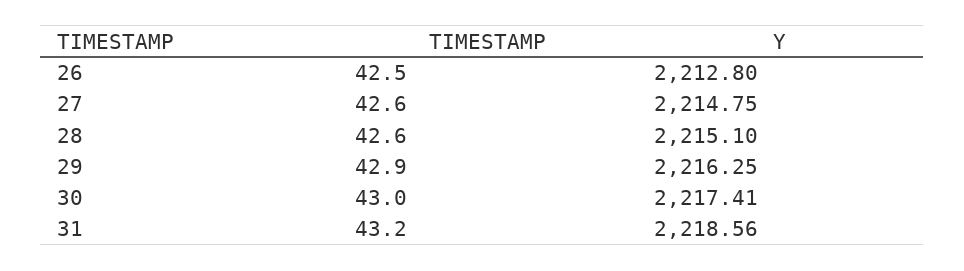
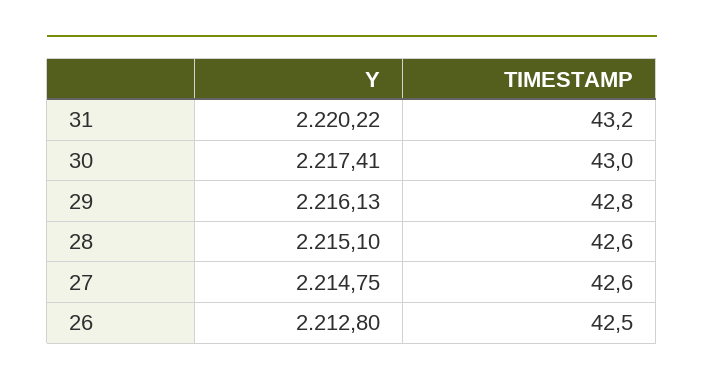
TIMESTAMP, 29: 42.9 -> 42.8
Y, 29: 2216.25 -> 2216.13
Y, 31: 2218.56 -> 2220.22

